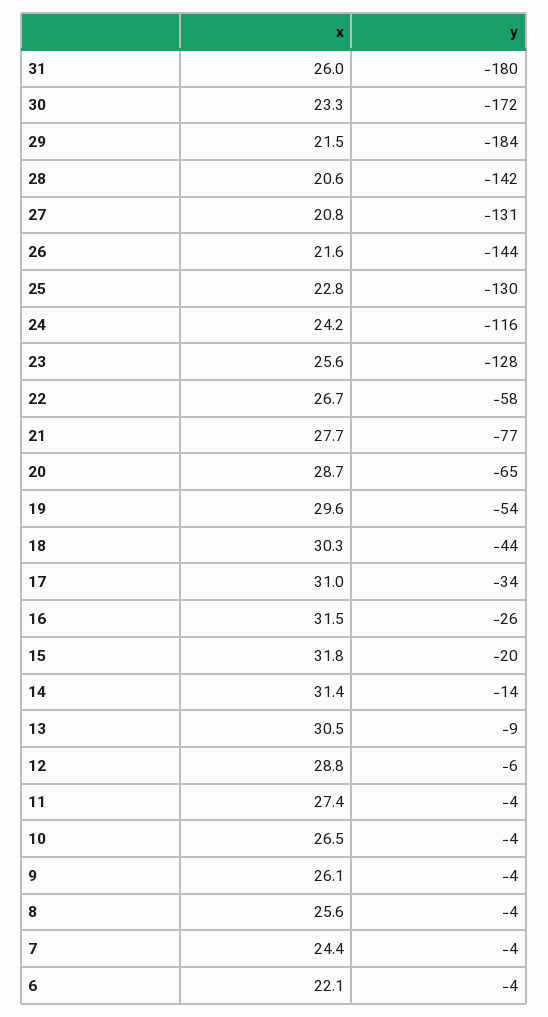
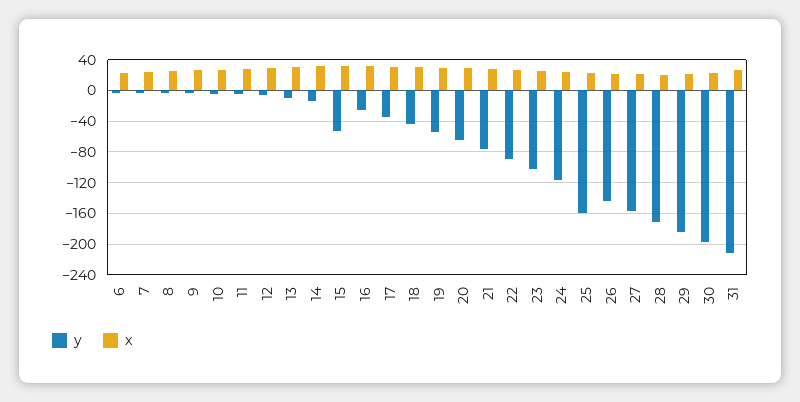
y, 31: -180 -> -210
y, 30: -172 -> -200
y, 28: -142 -> -170
y, 27: -131 -> -160
y, 25: -130 -> -160
y, 23: -128 -> -100
y, 22: -58 -> -90
y, 15: -20 -> -50

